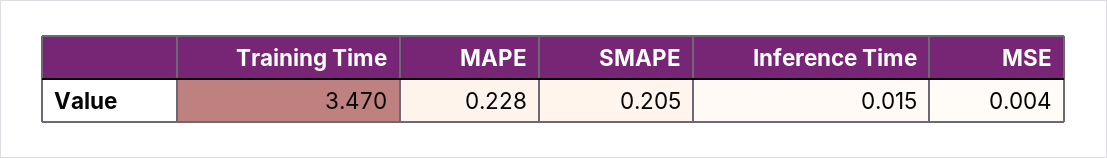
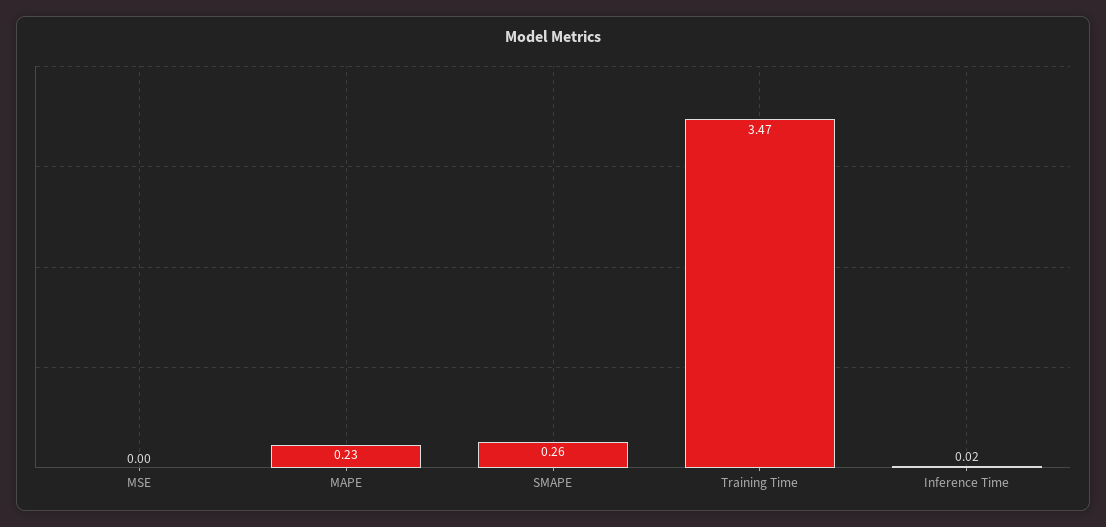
SMAPE: 0.205 -> 0.26

